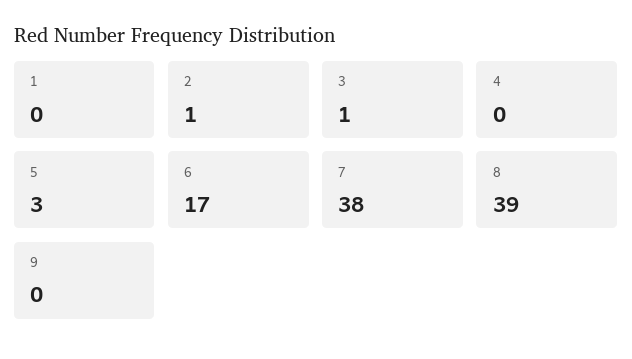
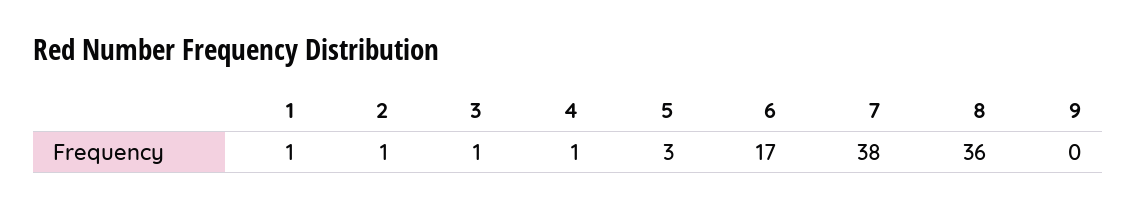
1: 0 -> 1
4: 0 -> 1
8: 39 -> 36

